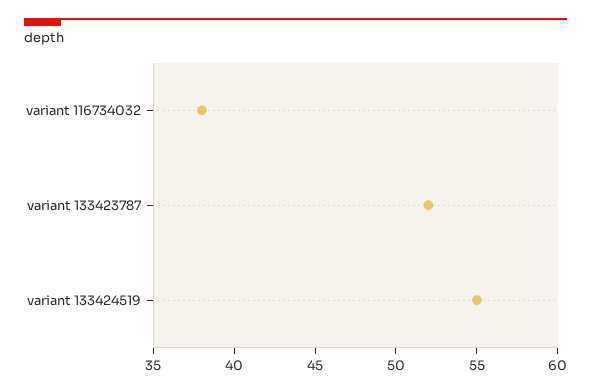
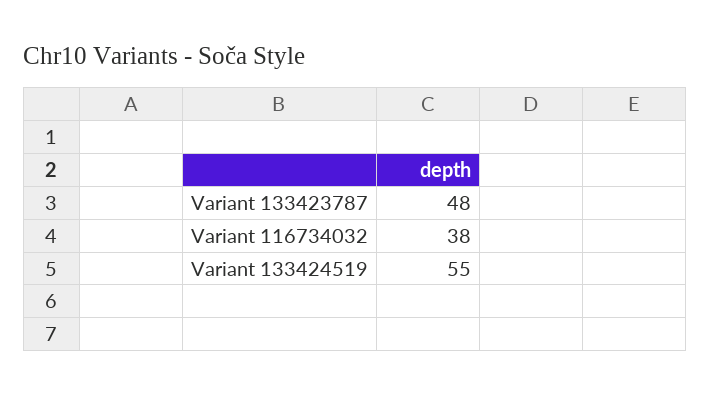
variant 133423787: 52 -> 48

